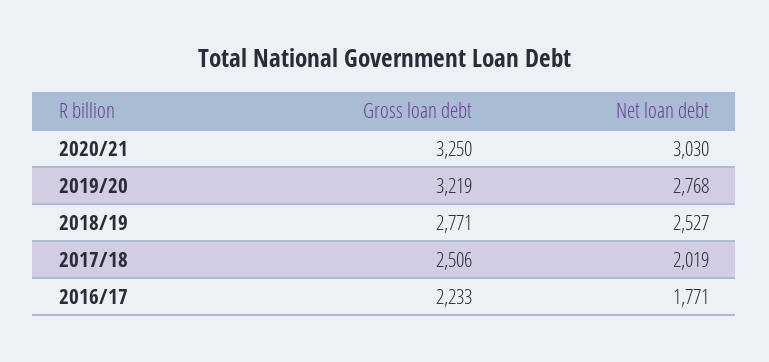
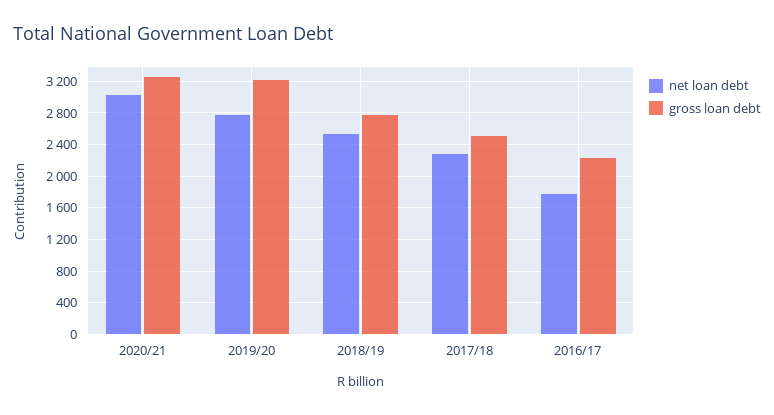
Net loan debt, 2017/18: 2019 -> 2300

